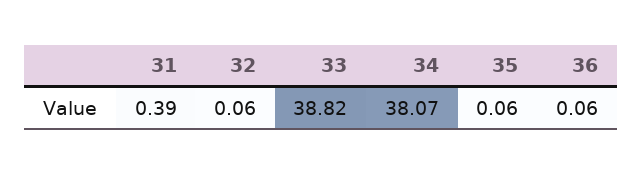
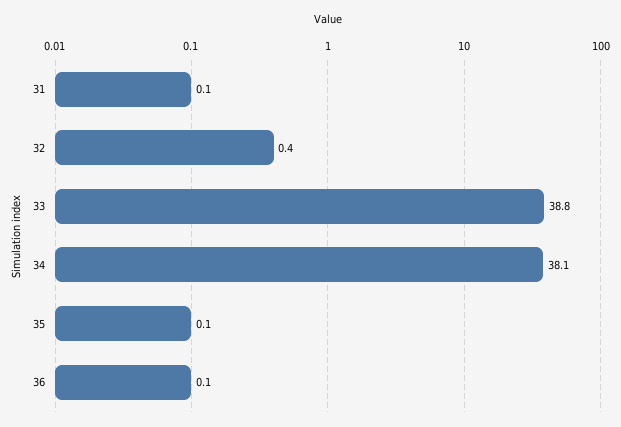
31: 0.39 -> 0.1
32: 0.06 -> 0.4

